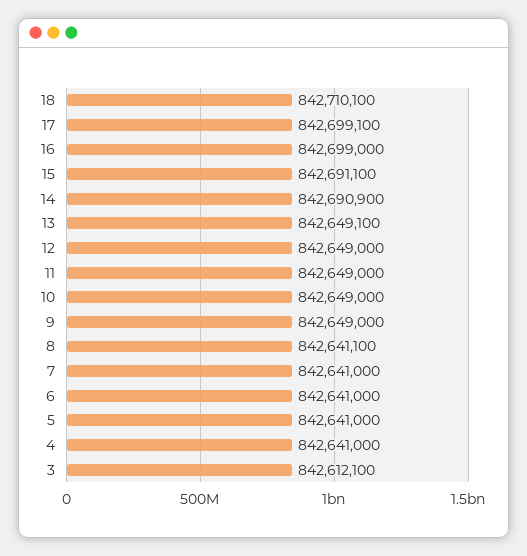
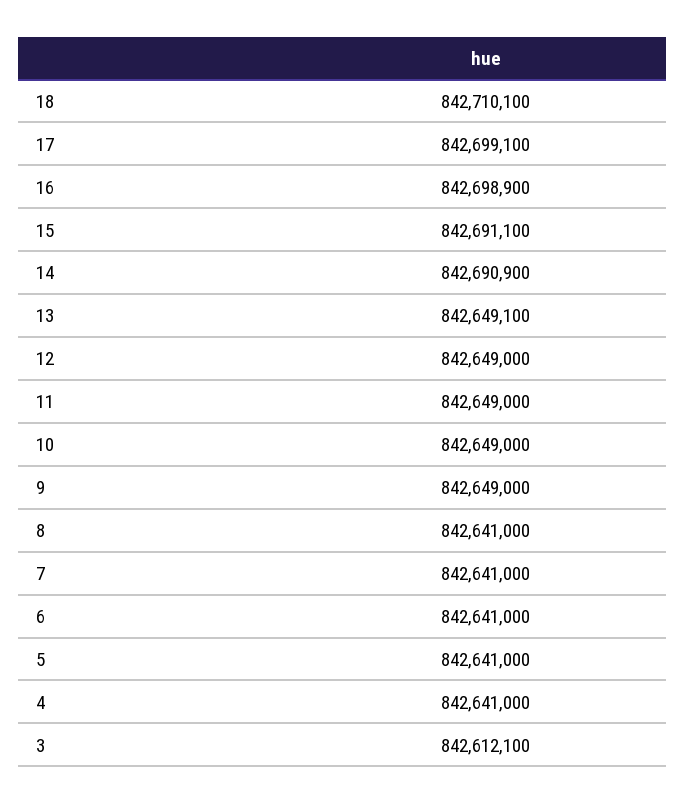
16: 842699000 -> 842698900
8: 842641100 -> 842641000

